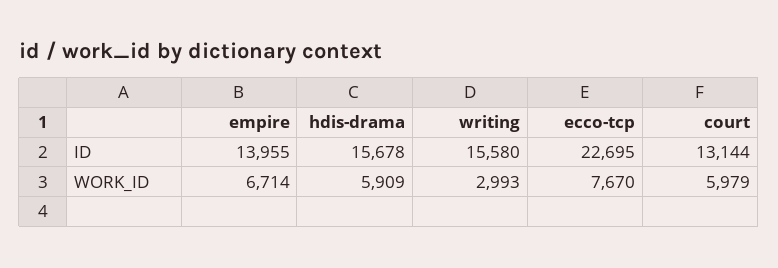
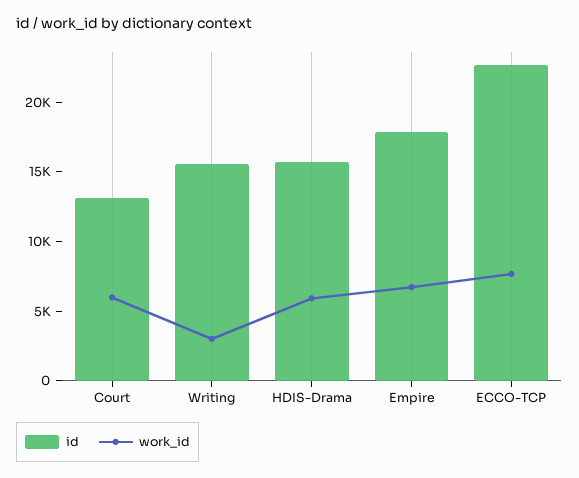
ID, empire: 13955 -> 18000

